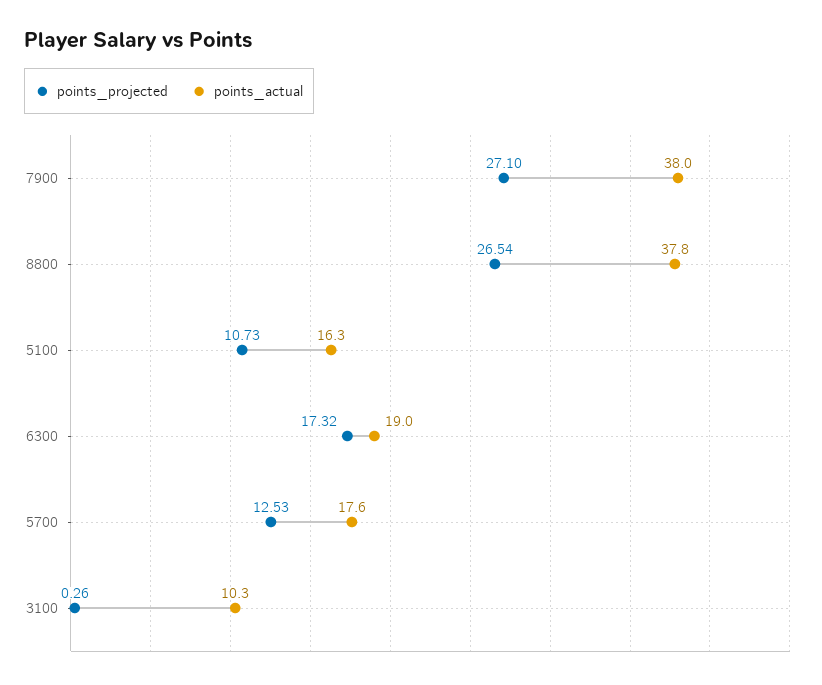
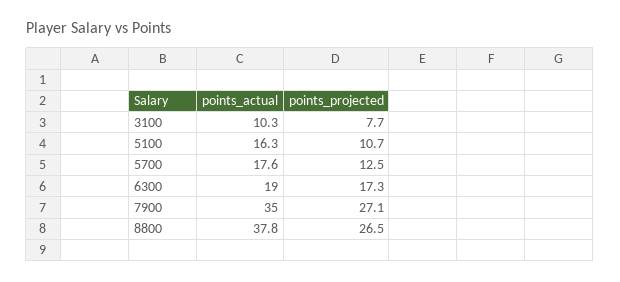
points_actual, 7900: 38 -> 35
points_projected, 3100: 0.26 -> 7.7

